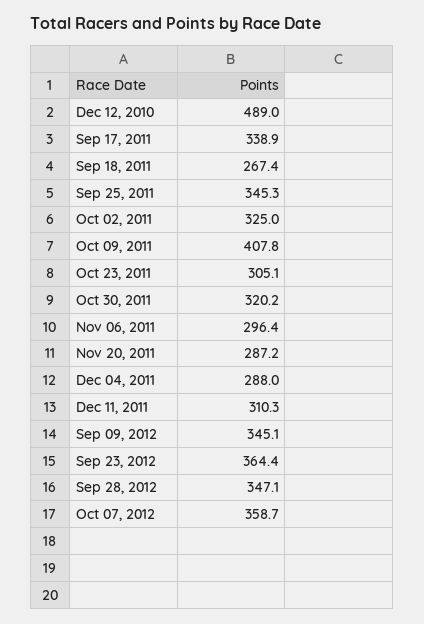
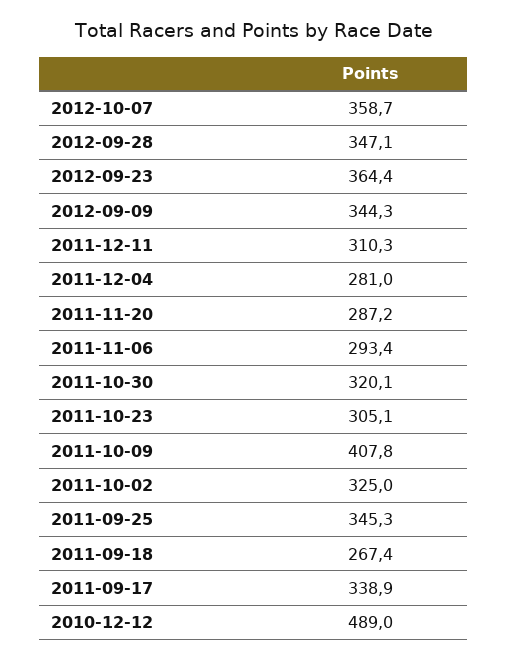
Oct 30, 2011: 320.2 -> 320.1
Nov 06, 2011: 296.4 -> 293.4
Dec 04, 2011: 288 -> 281
Sep 09, 2012: 345.1 -> 344.3

